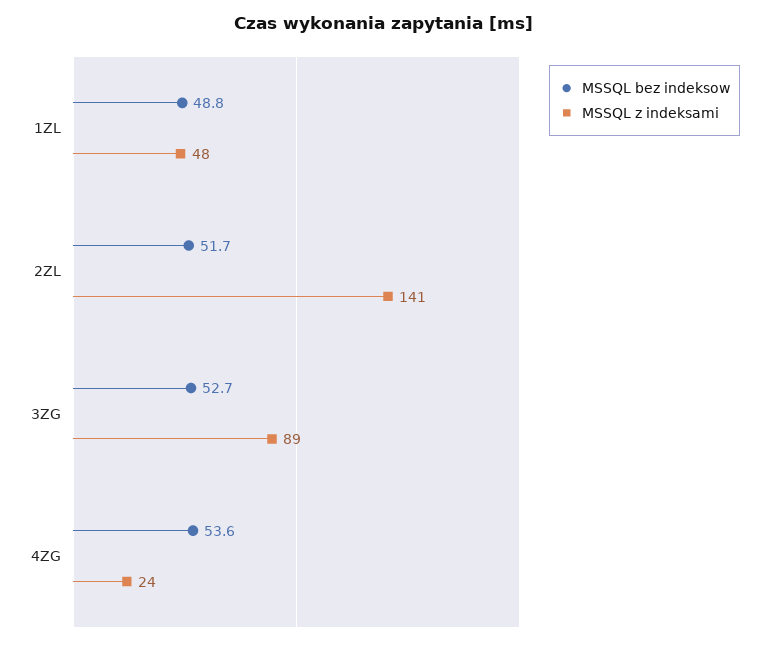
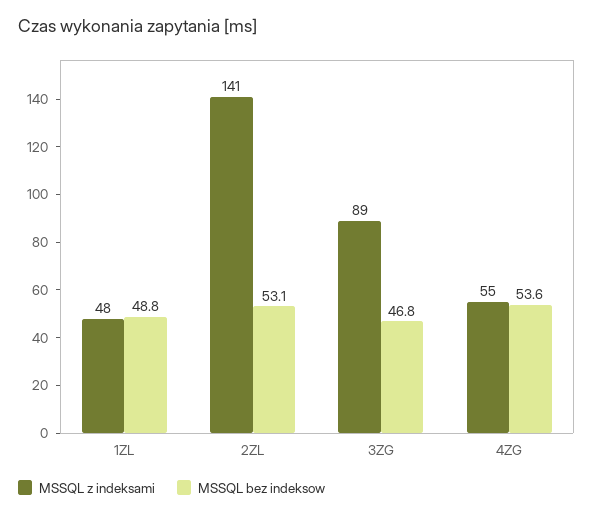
MSSQL bez indeksow, 2ZL: 51.7 -> 53.1
MSSQL bez indeksow, 3ZG: 52.7 -> 46.8
MSSQL z indeksami, 4ZG: 24 -> 55

